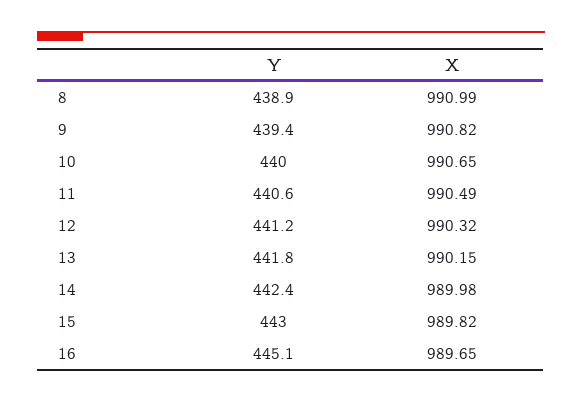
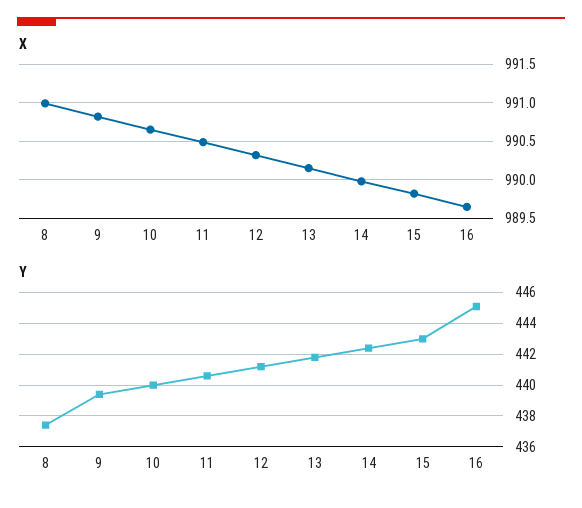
Y, 8: 438.9 -> 437.5

